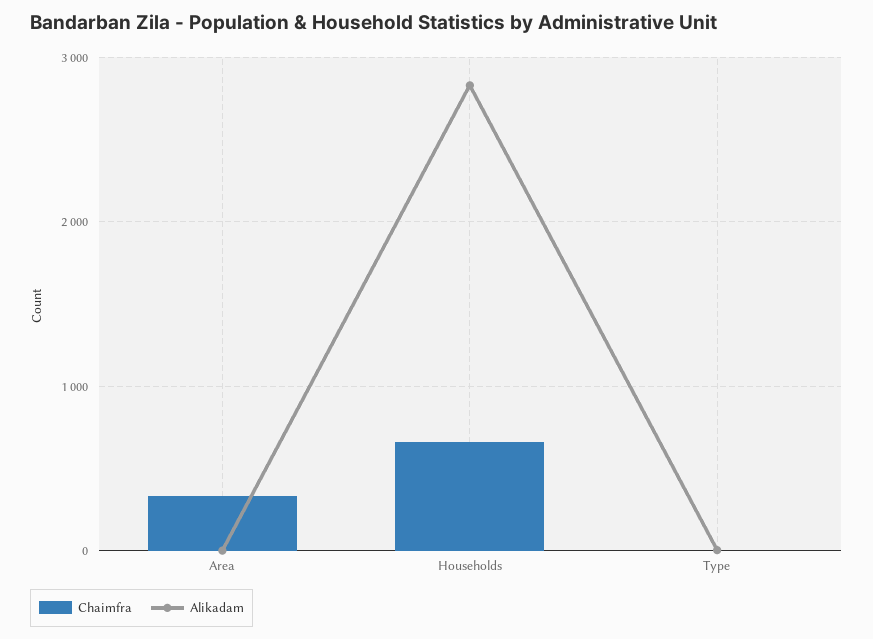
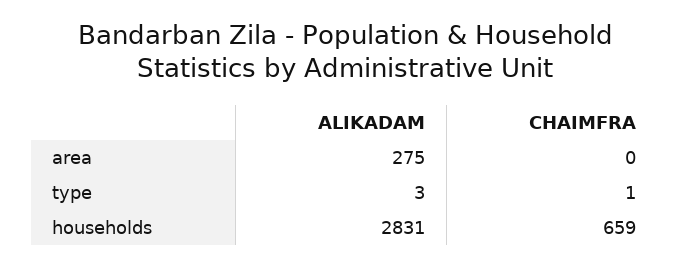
Chaimfra, Area: 300 -> 0
Alikadam, Area: 0 -> 275

